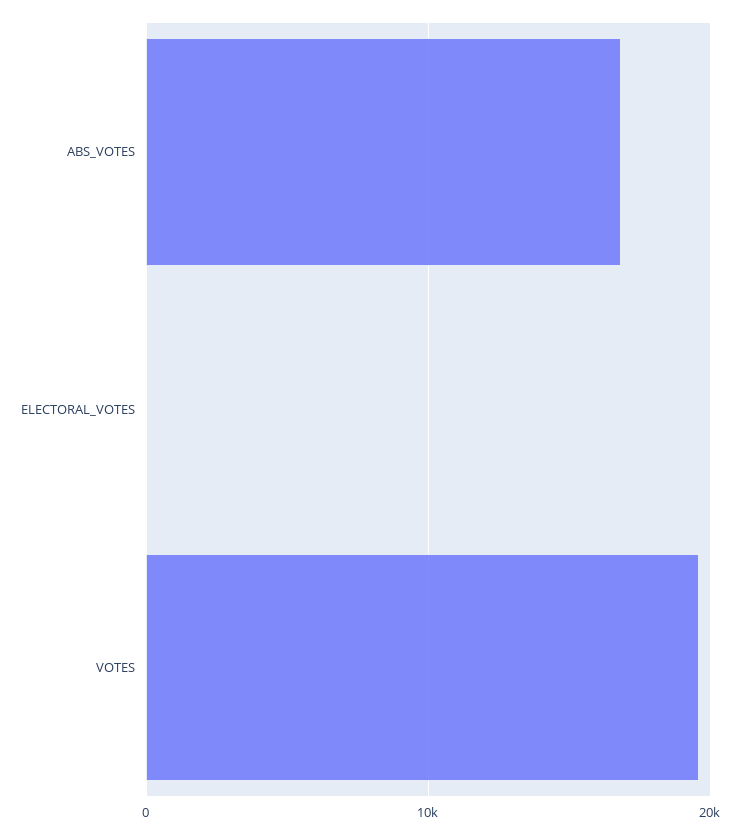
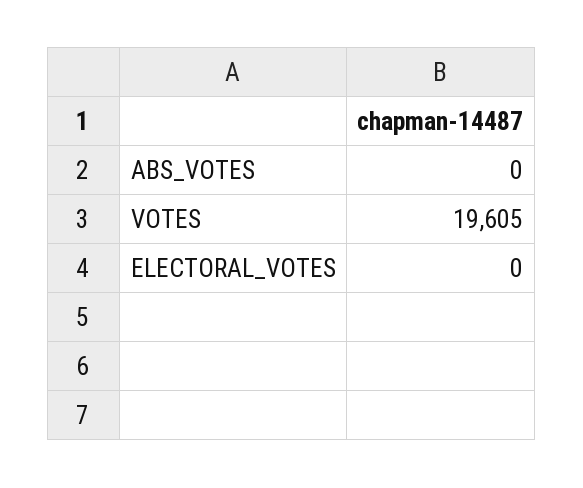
ABS_VOTES: 17000 -> 0

